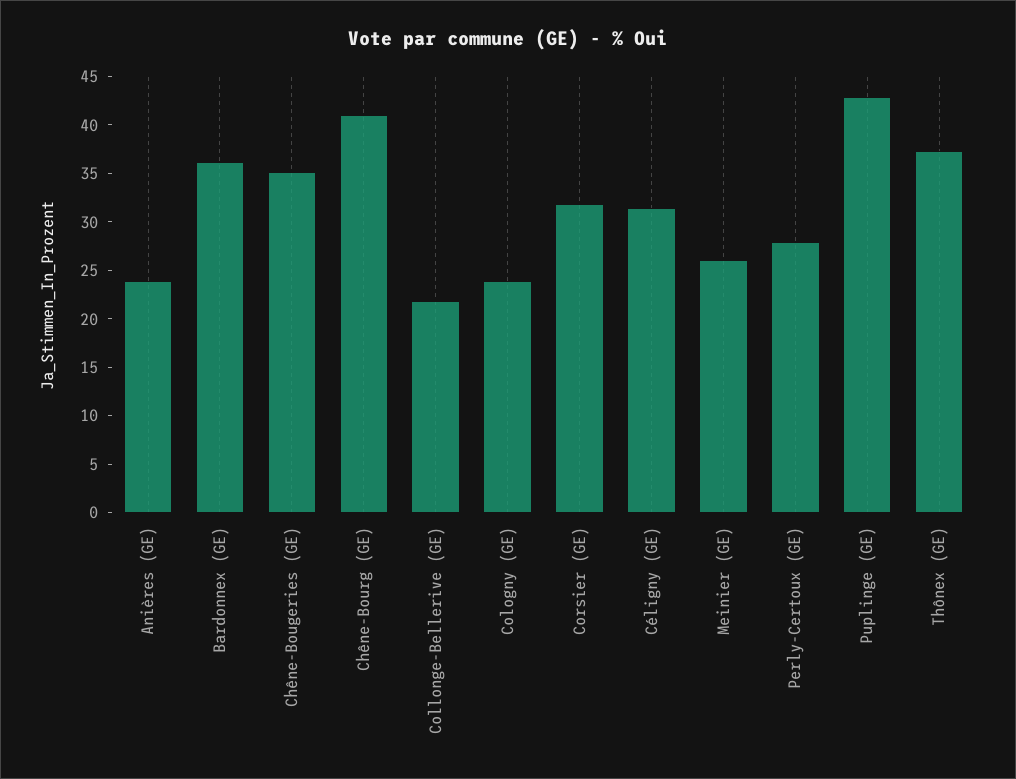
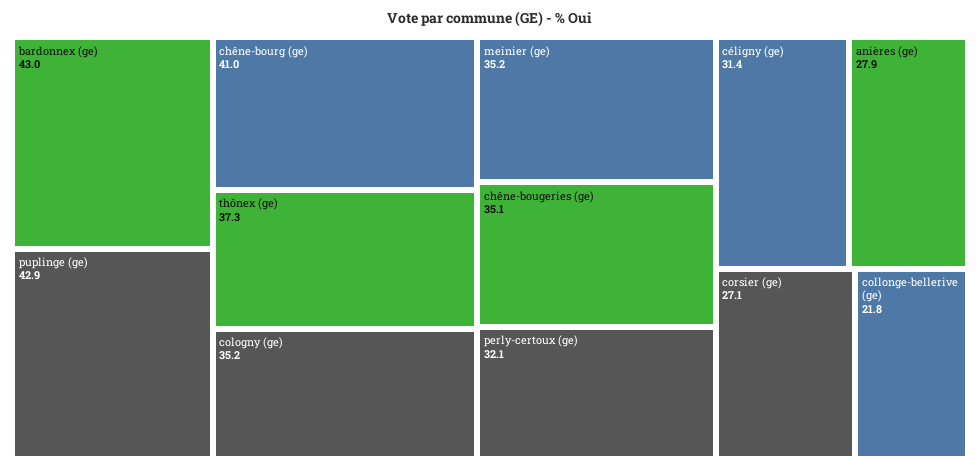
Anières (GE): 24 -> 27.9
Bardonnex (GE): 36 -> 43
Cologny (GE): 24 -> 35.2
Corsier (GE): 32 -> 27.1
Meinier (GE): 26 -> 35.2
Perly-Certoux (GE): 28 -> 32.1

